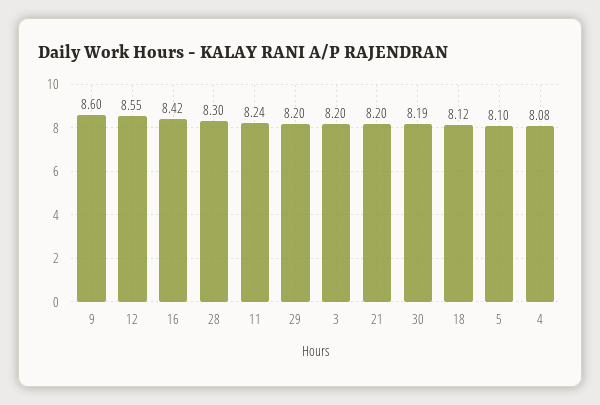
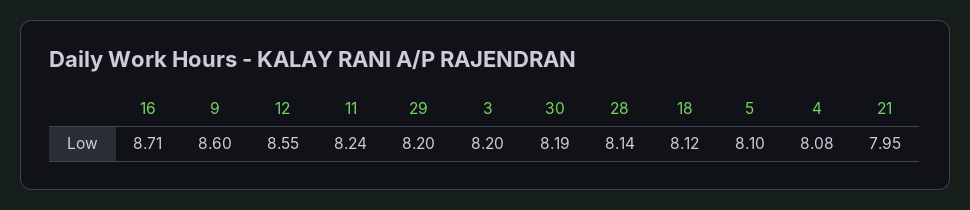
16: 8.42 -> 8.71
28: 8.3 -> 8.14
21: 8.2 -> 7.95

